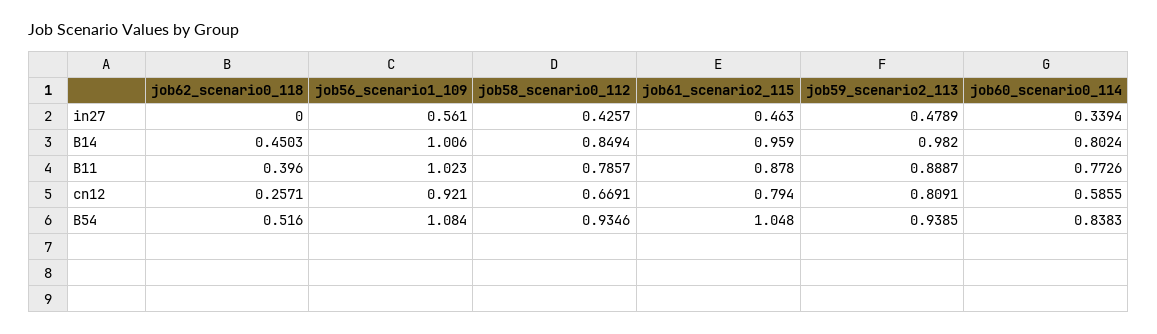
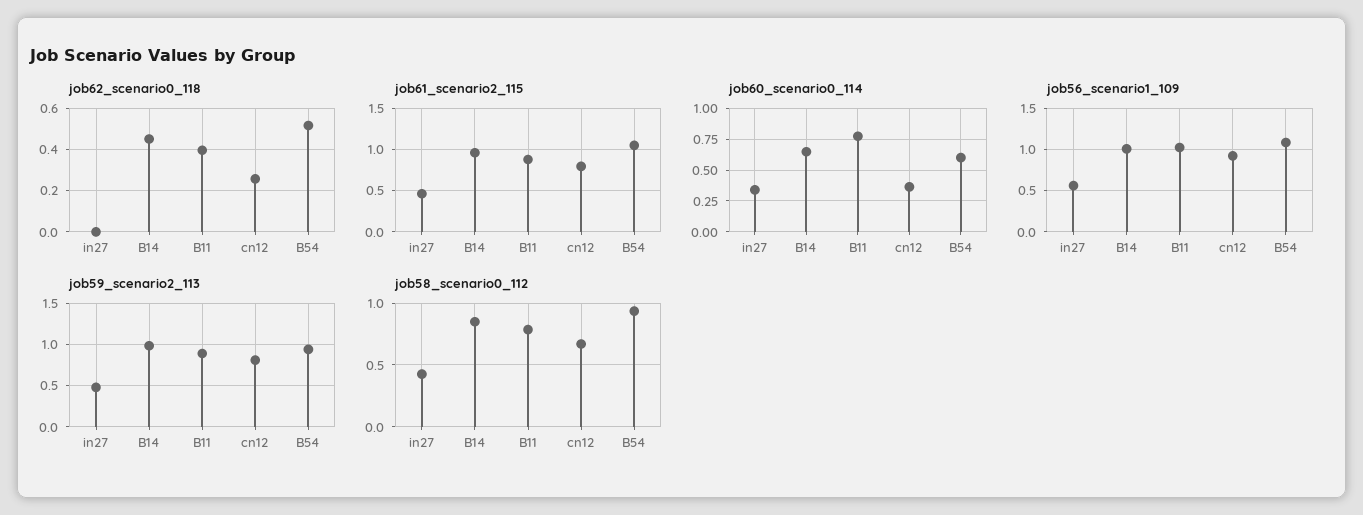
job60_scenario0_114, B14: 0.8024 -> 0.65
job60_scenario0_114, cn12: 0.5855 -> 0.35
job60_scenario0_114, B54: 0.8383 -> 0.6

